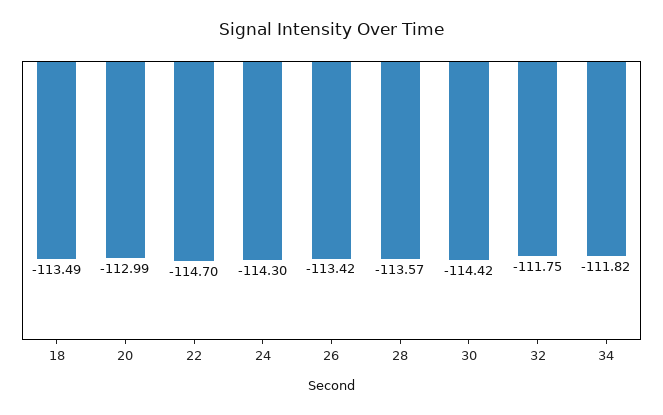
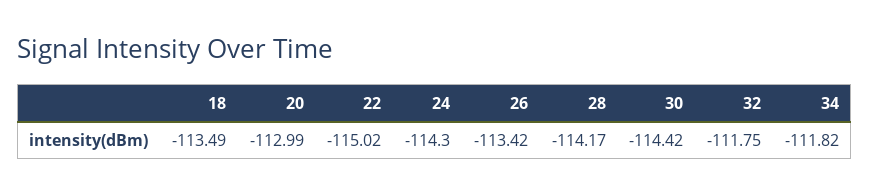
22: -114.7 -> -115.02
28: -113.57 -> -114.17

